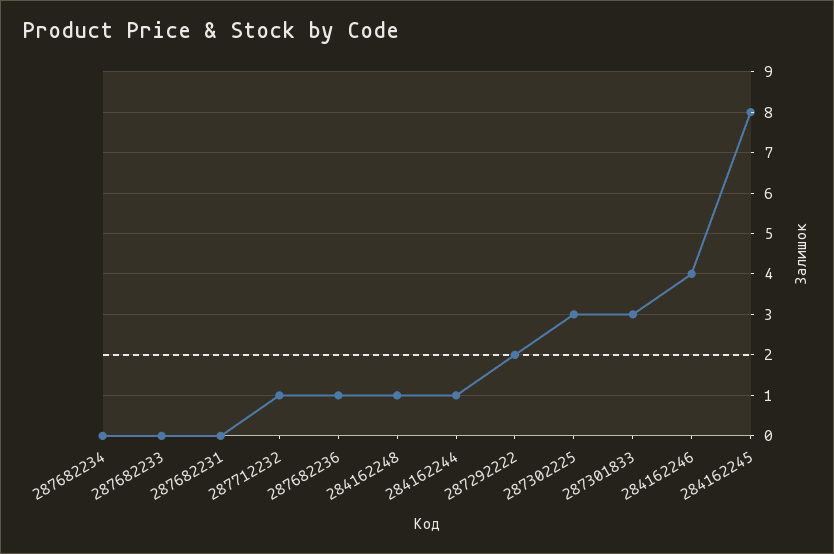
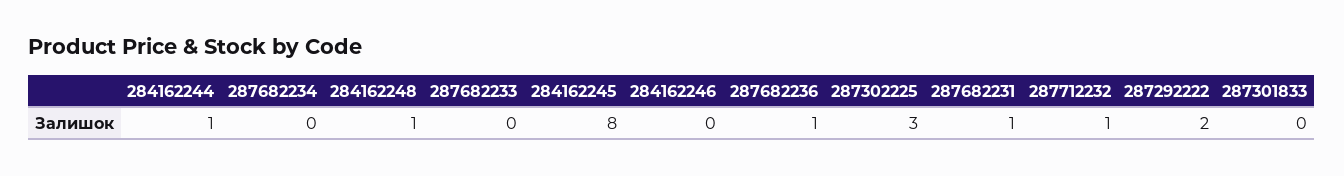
287682231: 0 -> 1
287301833: 3 -> 0
284162246: 4 -> 0

